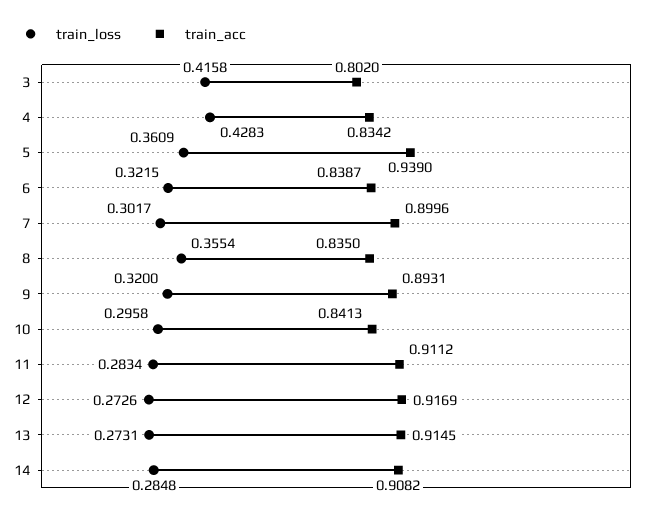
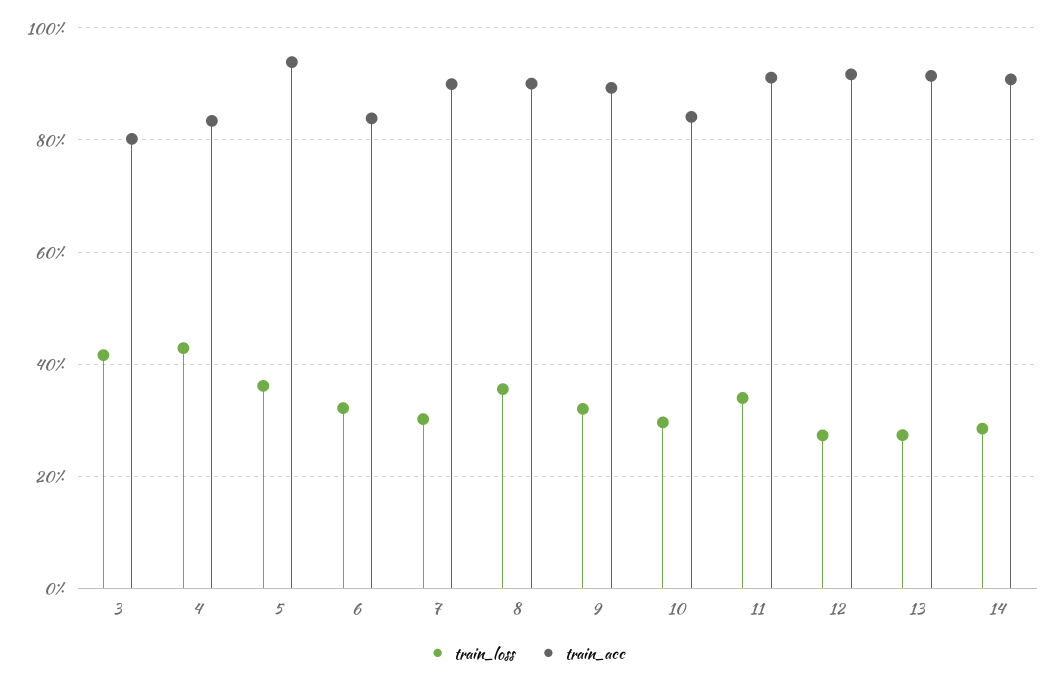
train_acc, 8: 0.835 -> 0.9
train_loss, 11: 0.2834 -> 0.34

